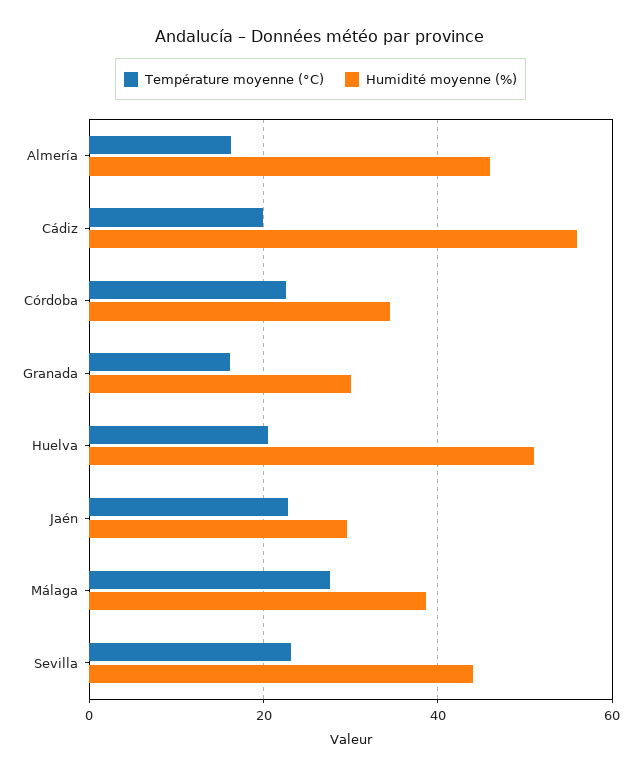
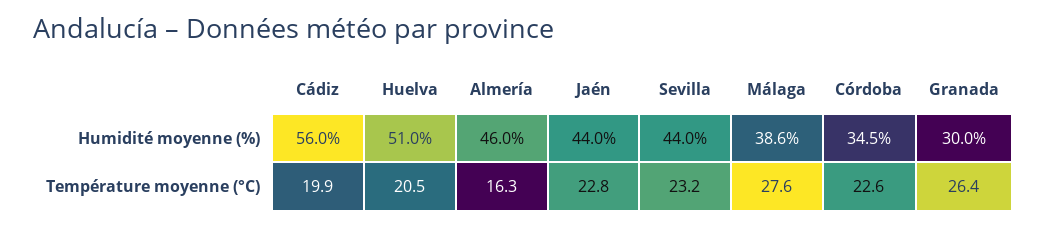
Température moyenne (°C), Granada: 16 -> 26.4
Humidité moyenne (%), Jaén: 30 -> 44

